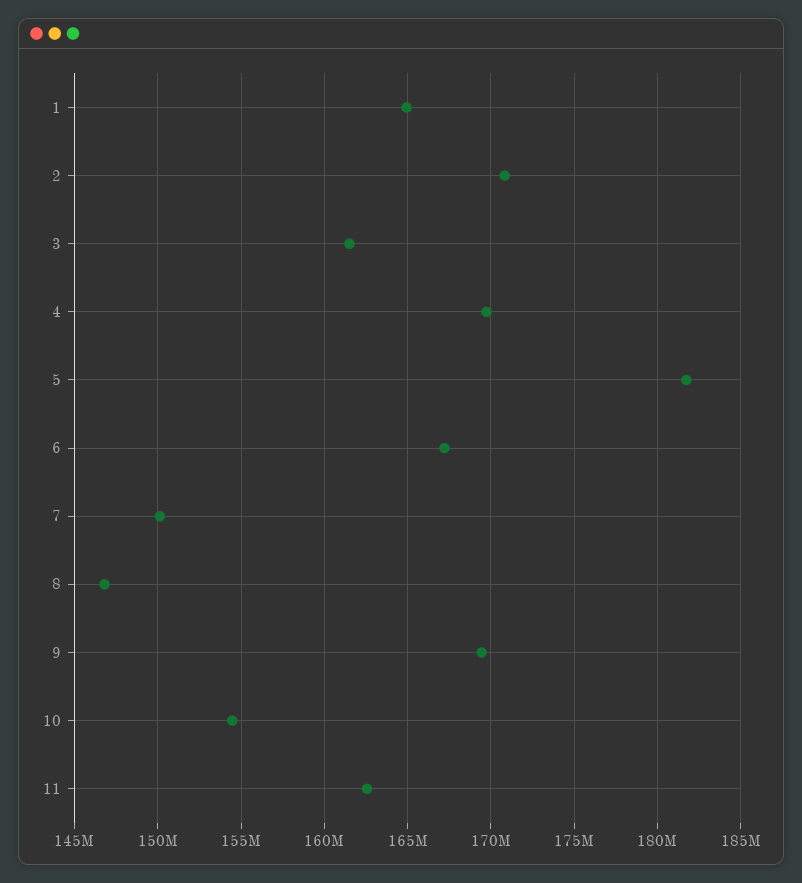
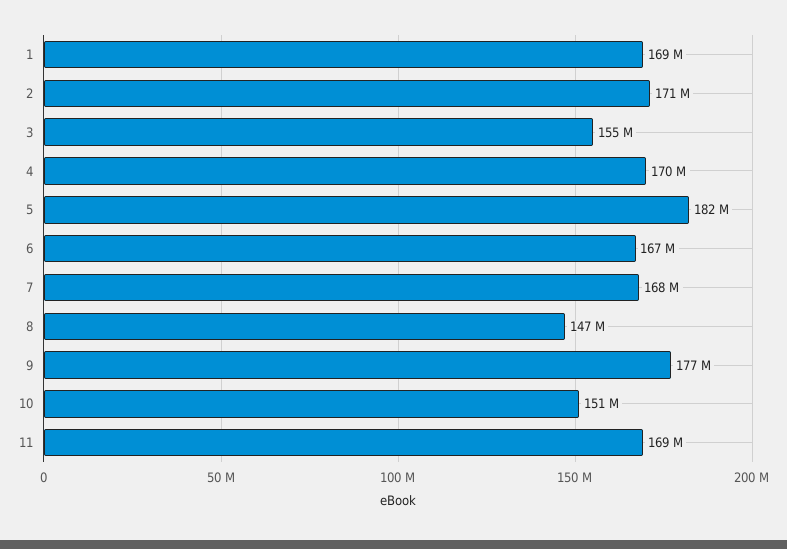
1: 165000000 -> 169000000
3: 161500000 -> 155000000
7: 150000000 -> 168000000
9: 169500000 -> 177000000
10: 154500000 -> 151000000
11: 162500000 -> 169000000

